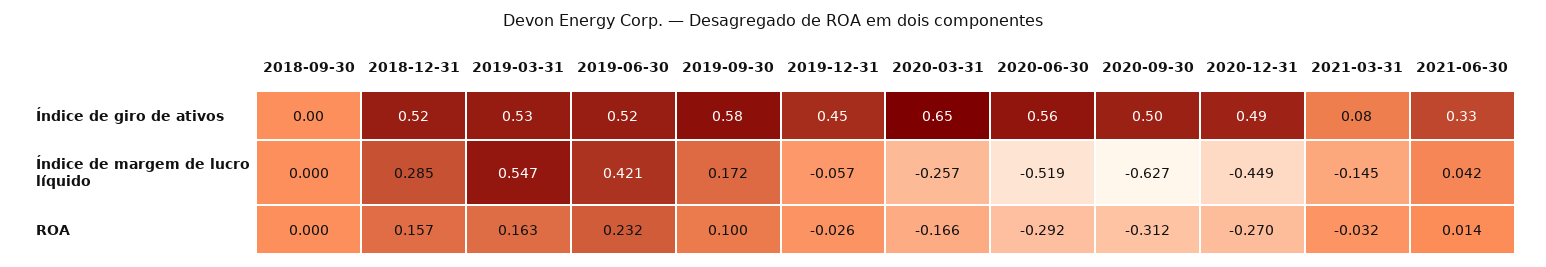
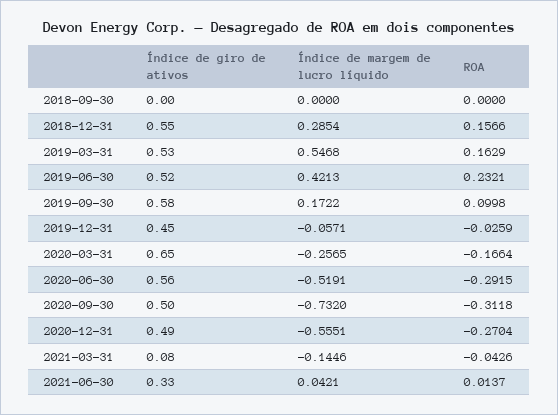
2018-12-31, Índice de giro de ativos: 0.52 -> 0.55
2020-09-30, Índice de margem de lucro líquido: -0.627 -> -0.732
2020-12-31, Índice de margem de lucro líquido: -0.449 -> -0.5551
2021-03-31, ROA: -0.032 -> -0.0426

